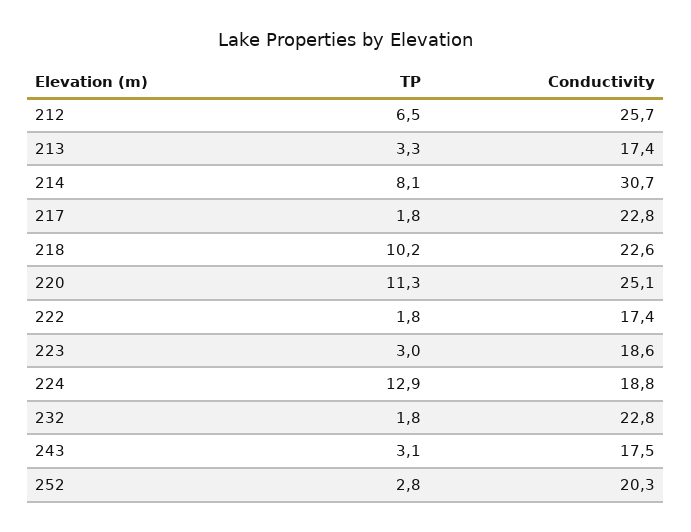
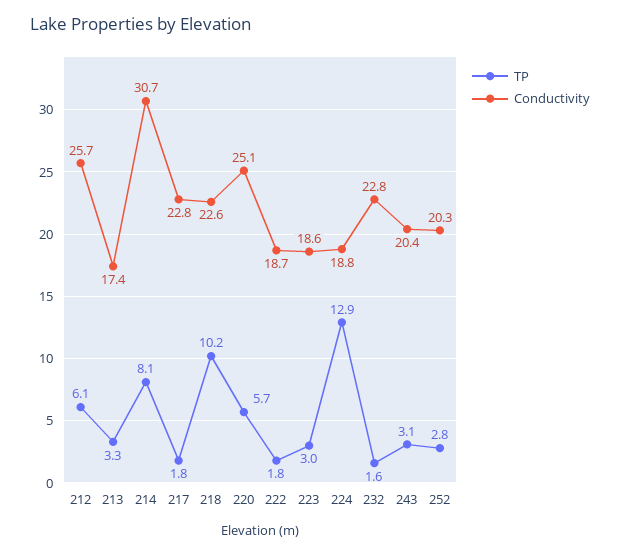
TP, 212: 6.5 -> 6.1
TP, 220: 11.3 -> 5.7
Conductivity, 222: 17.4 -> 18.7
TP, 232: 1.8 -> 1.6
Conductivity, 243: 17.5 -> 20.4

